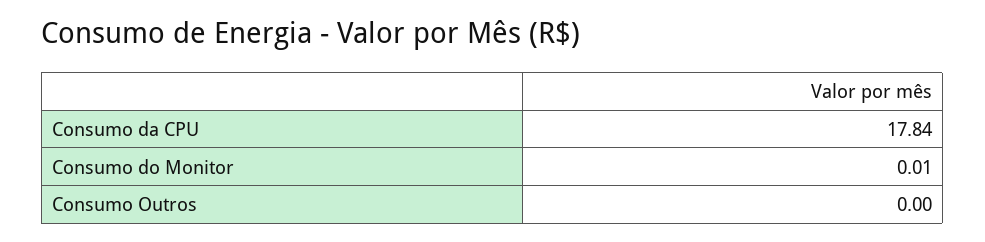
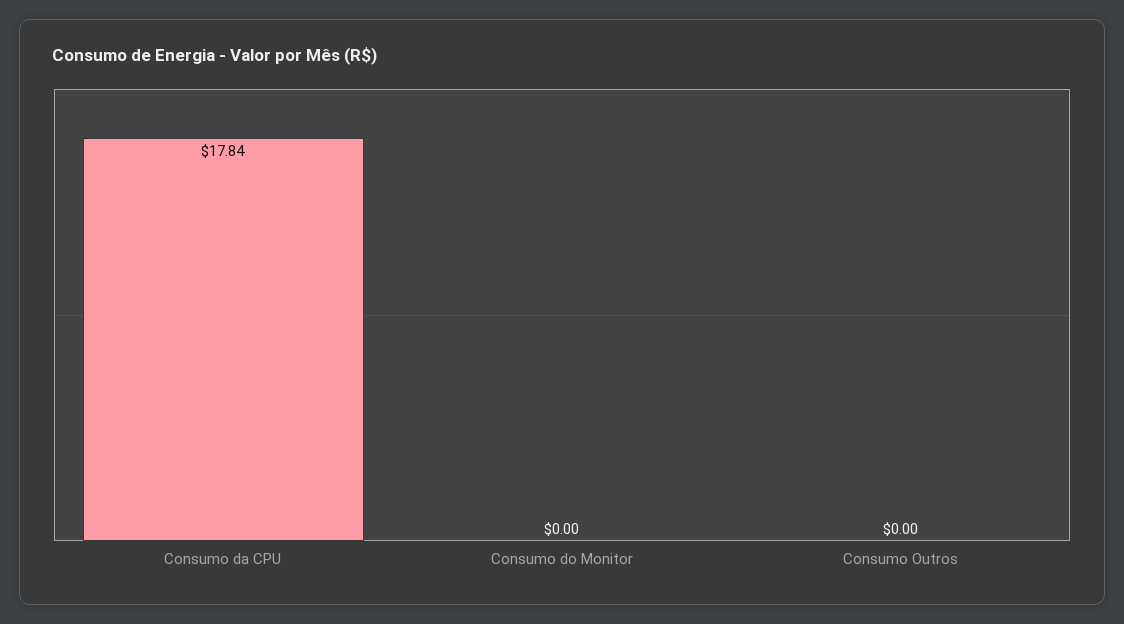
Consumo do Monitor: 0.01 -> 0

